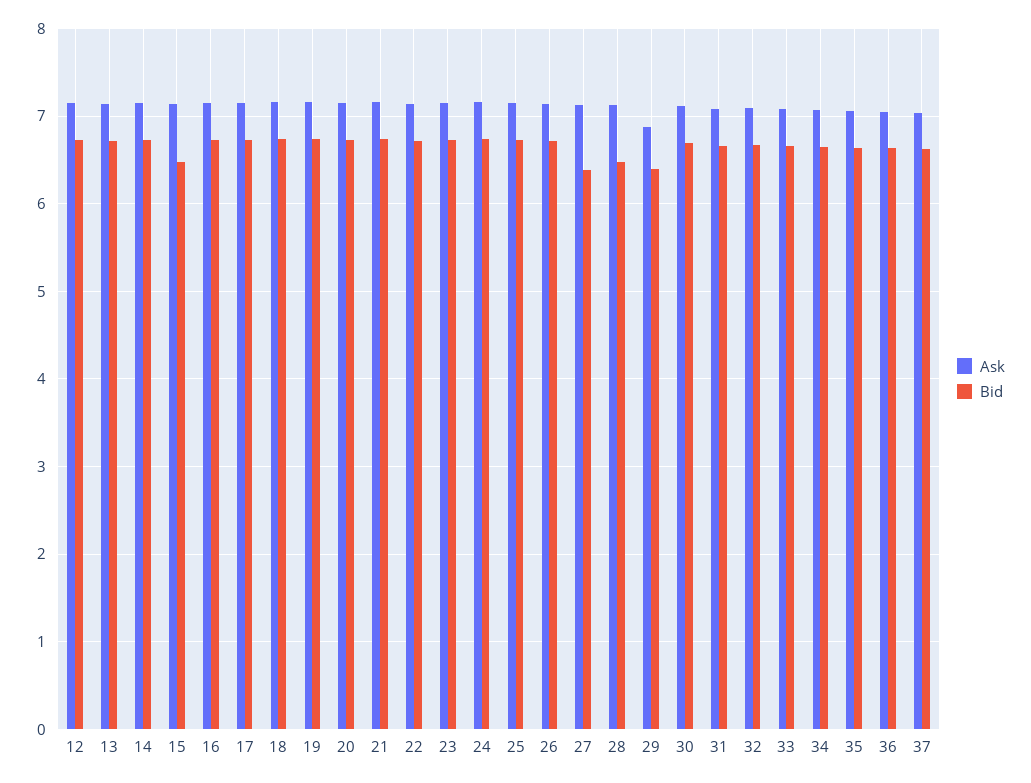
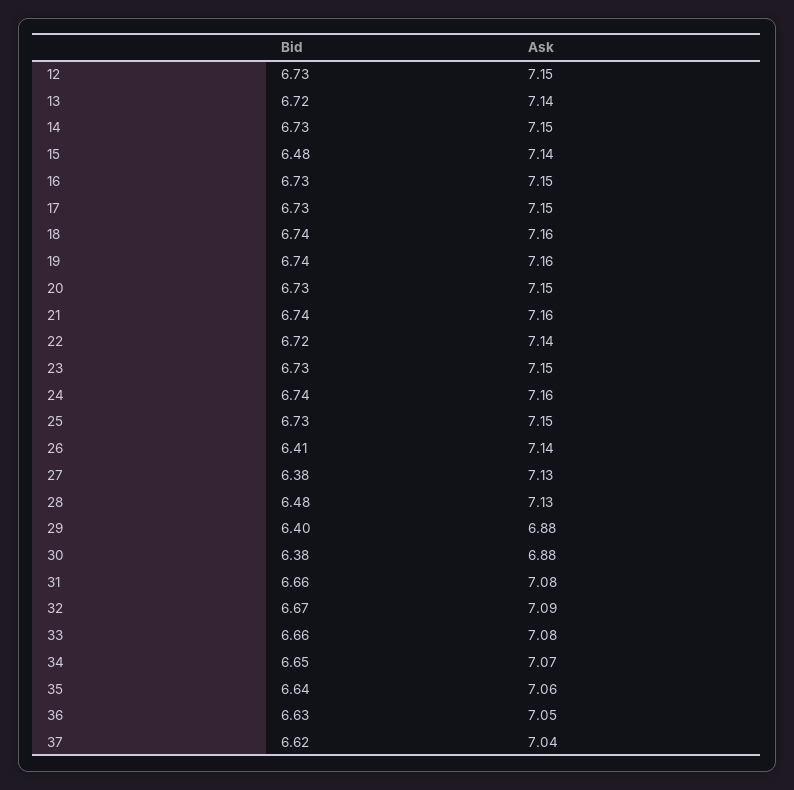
Bid, 26: 6.7 -> 6.41
Ask, 30: 7.1 -> 6.88
Bid, 30: 6.7 -> 6.38

